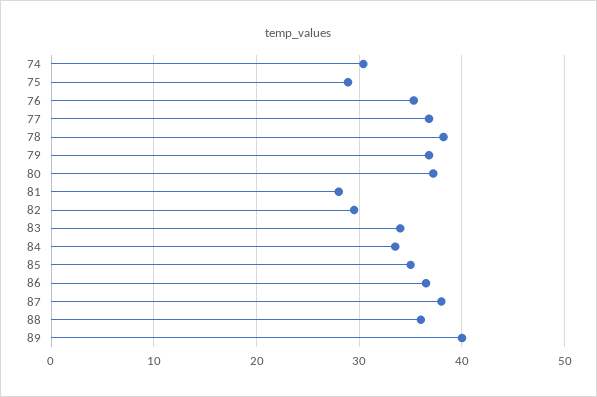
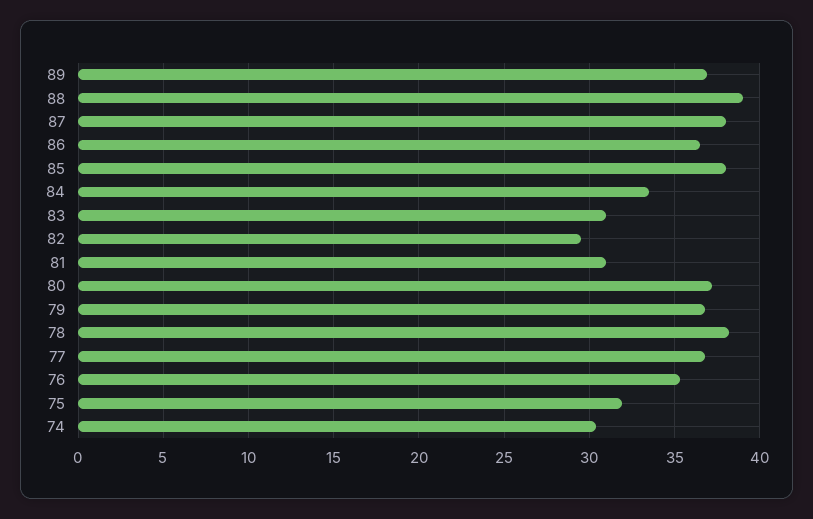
75: 29 -> 32
81: 28 -> 31
83: 34 -> 31
85: 35 -> 38
88: 36 -> 39
89: 40 -> 37

